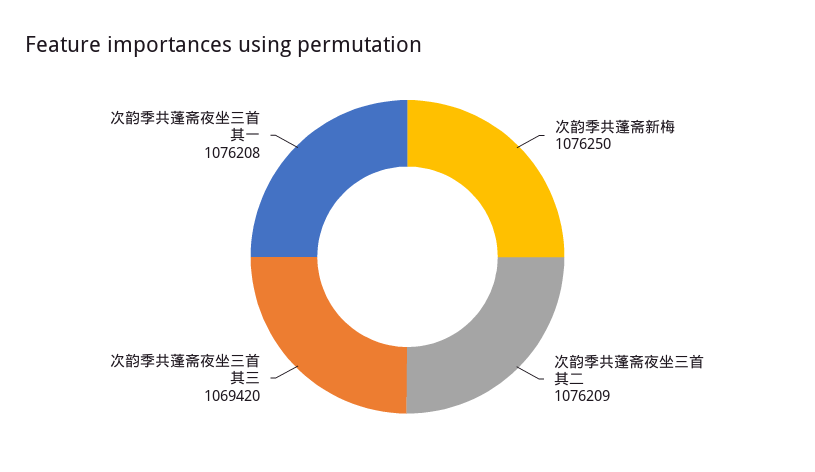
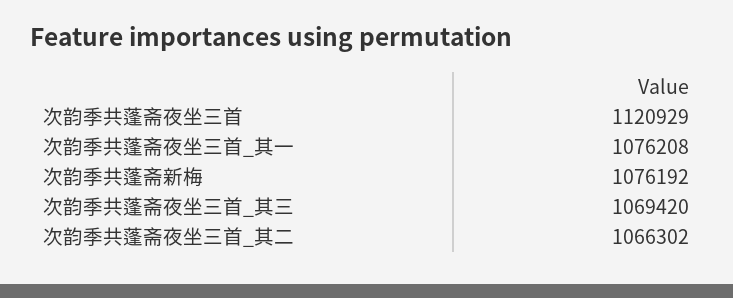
次韵季共蓬斋新梅: 1076250 -> 1076192
次韵季共蓬斋夜坐三首 其二: 1076209 -> 1066302
次韵季共蓬斋夜坐三首: none -> 1120929

